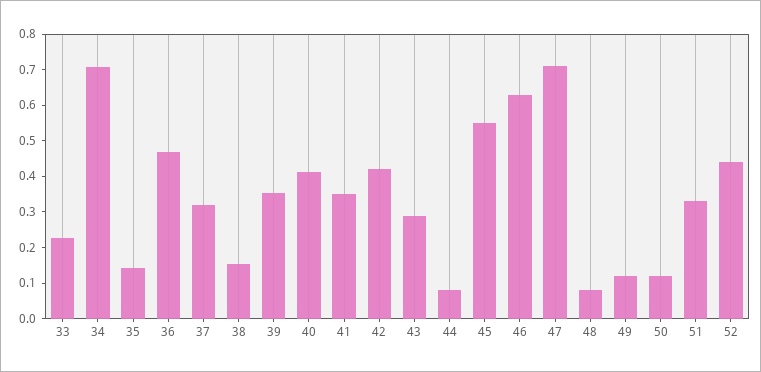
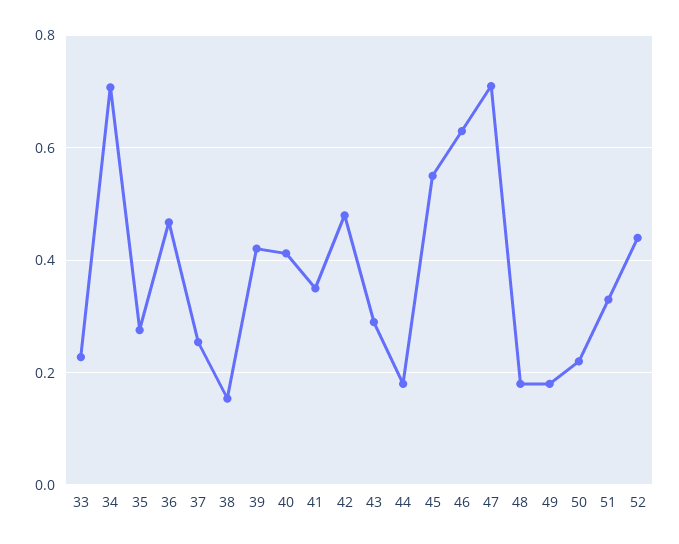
35: 0.15 -> 0.28
37: 0.325 -> 0.26
39: 0.35 -> 0.42
42: 0.425 -> 0.48
44: 0.075 -> 0.18
48: 0.075 -> 0.18
49: 0.125 -> 0.18
50: 0.125 -> 0.22

